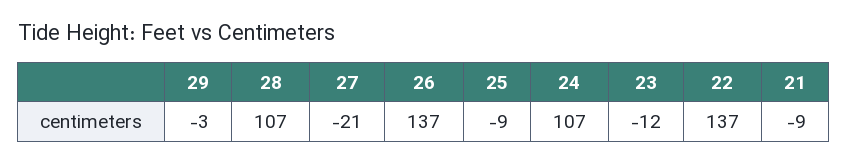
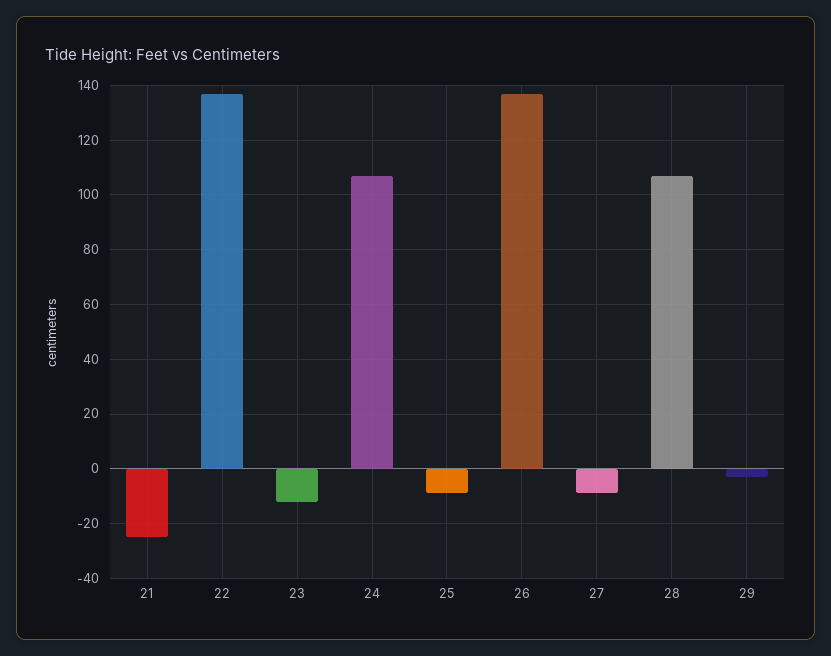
27: -21 -> -10
21: -9 -> -25

